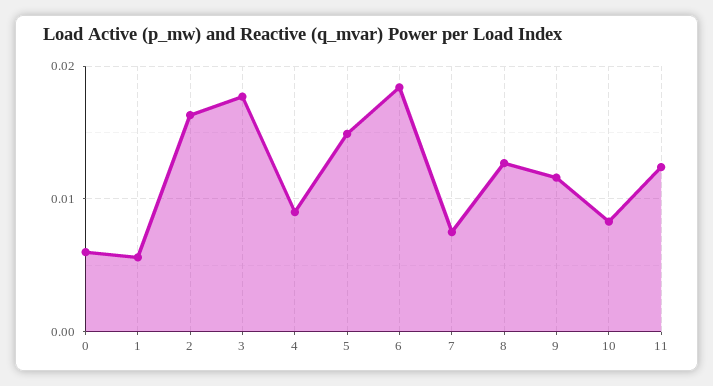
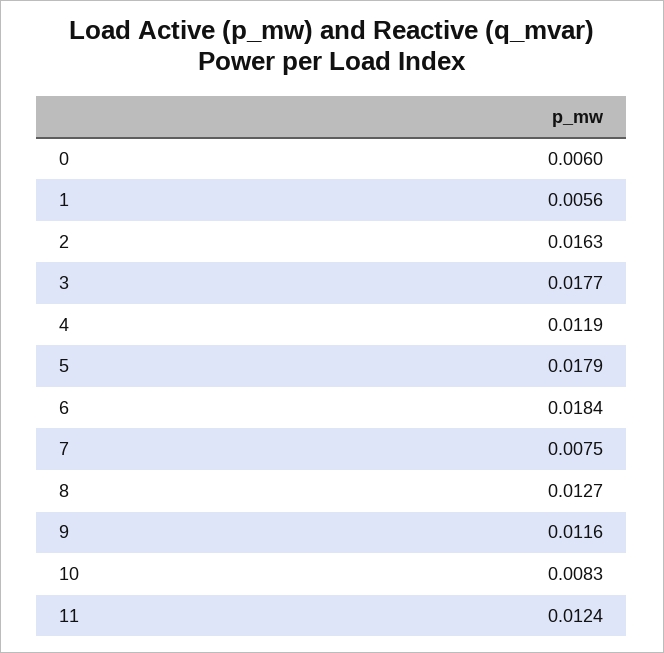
4: 0.009 -> 0.0119
5: 0.015 -> 0.0179

